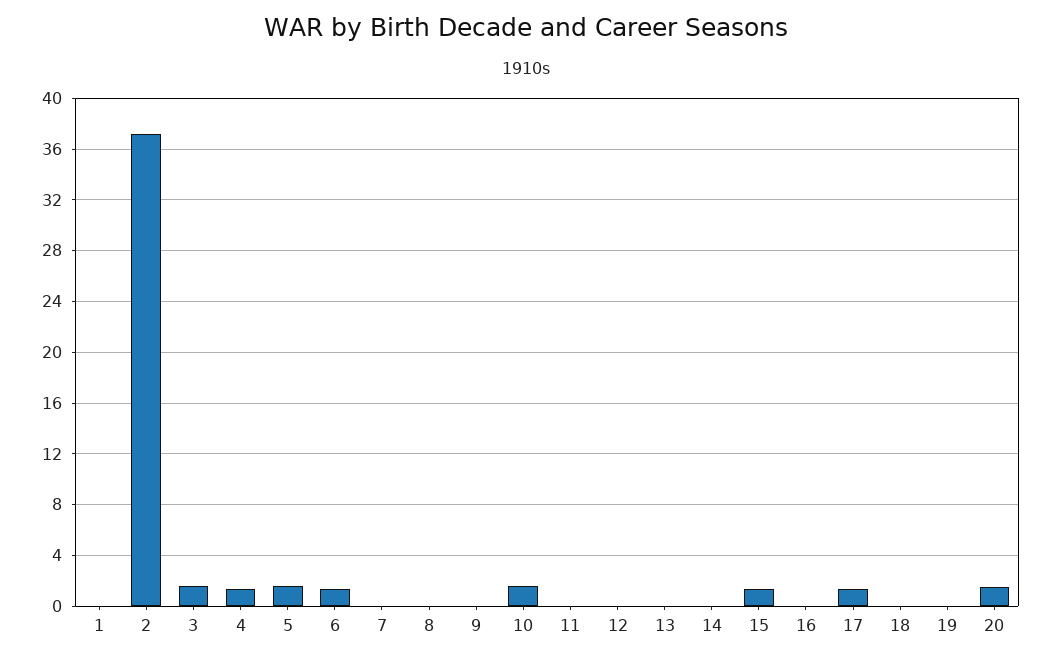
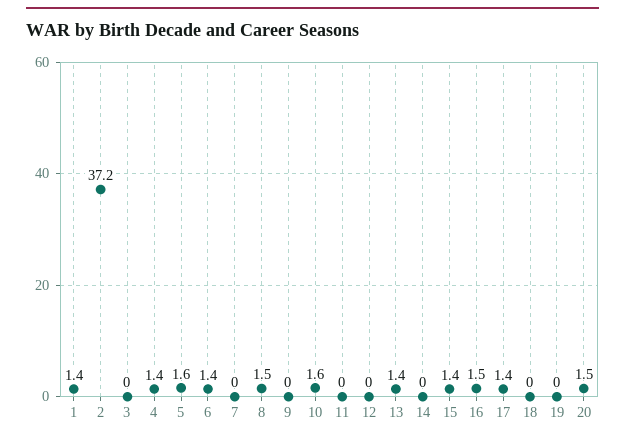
1: 0 -> 1.4
3: 1.5 -> 0
8: 0 -> 1.5
13: 0 -> 1.4
16: 0 -> 1.5

